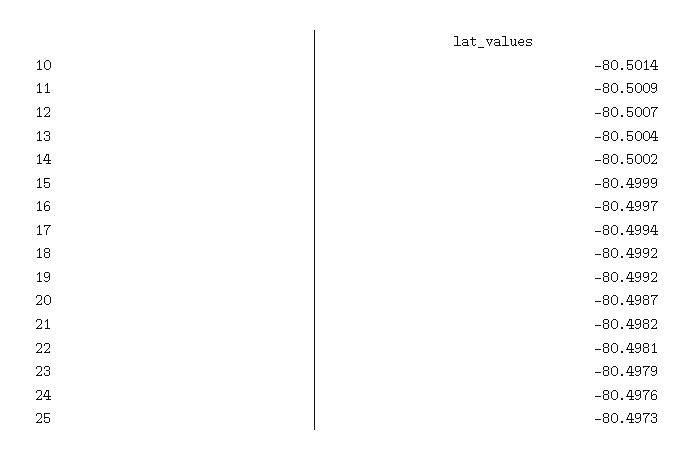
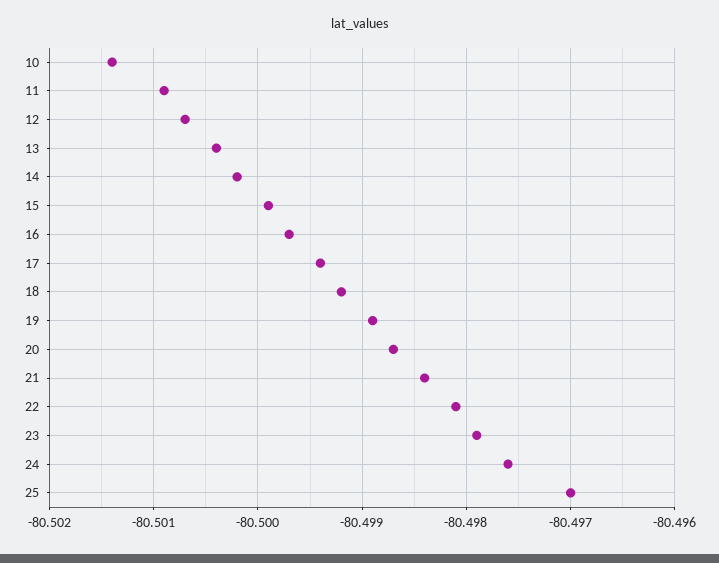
19: -80.4992 -> -80.4989
21: -80.4982 -> -80.4984
25: -80.4973 -> -80.497

